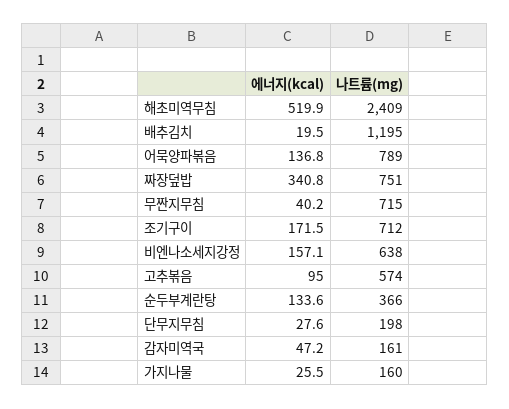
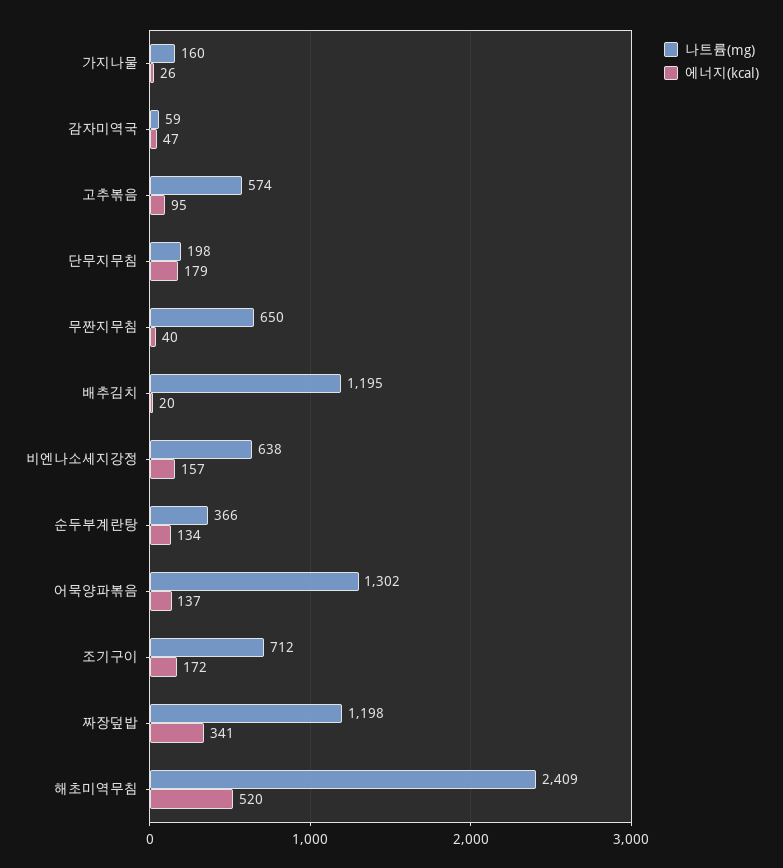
나트륨(mg), 어묵양파볶음: 789 -> 1302
나트륨(mg), 짜장덮밥: 751 -> 1198
나트륨(mg), 무짠지무침: 715 -> 650
에너지(kcal), 단무지무침: 27.6 -> 179
나트륨(mg), 감자미역국: 161 -> 59

